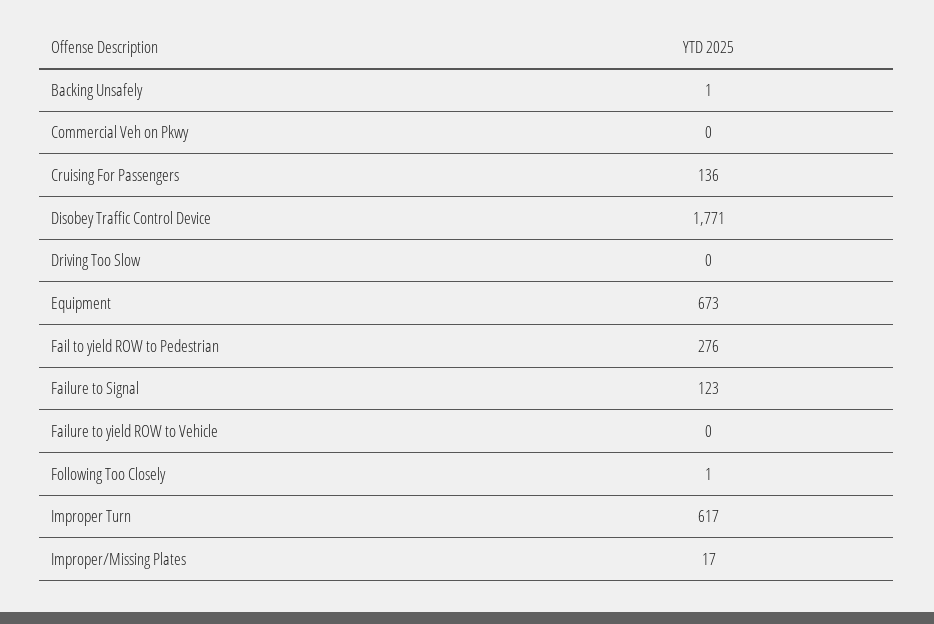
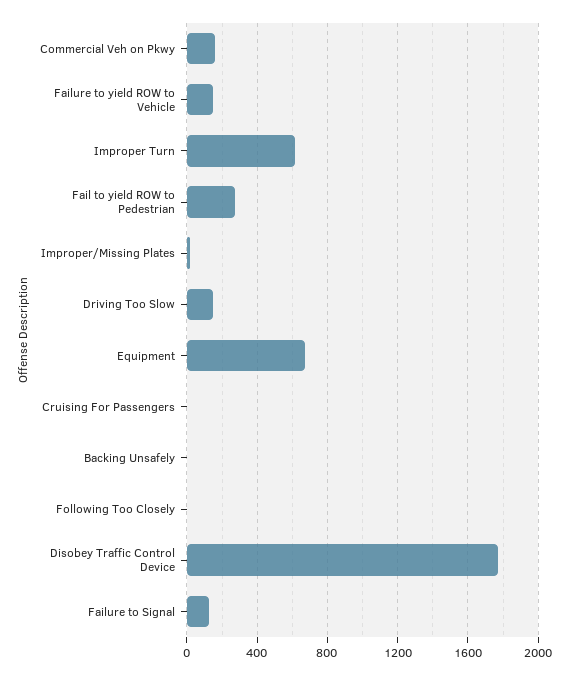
Commercial Veh on Pkwy: 0 -> 150
Cruising For Passengers: 136 -> 0
Driving Too Slow: 0 -> 150
Failure to yield ROW to Vehicle: 0 -> 150

